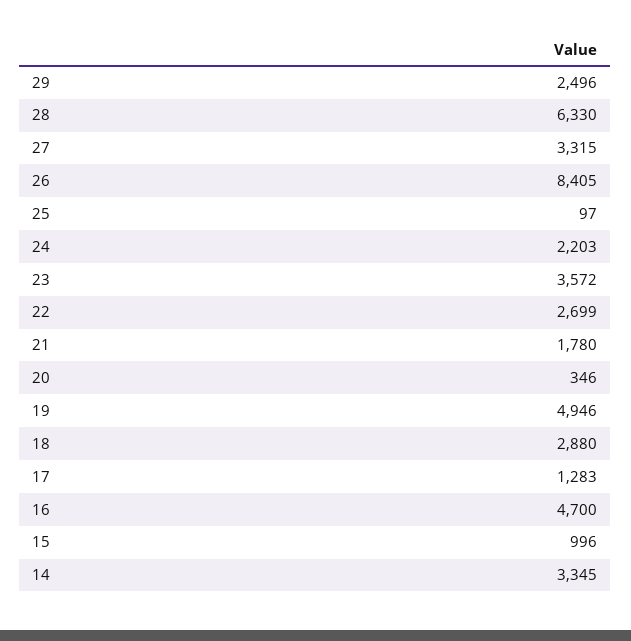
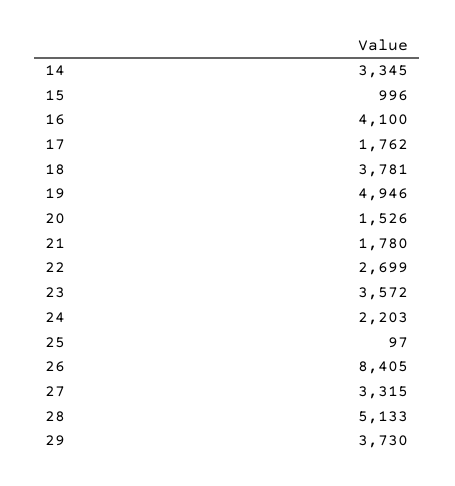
29: 2496 -> 3730
28: 6330 -> 5133
20: 346 -> 1526
18: 2880 -> 3781
17: 1283 -> 1762
16: 4700 -> 4100

